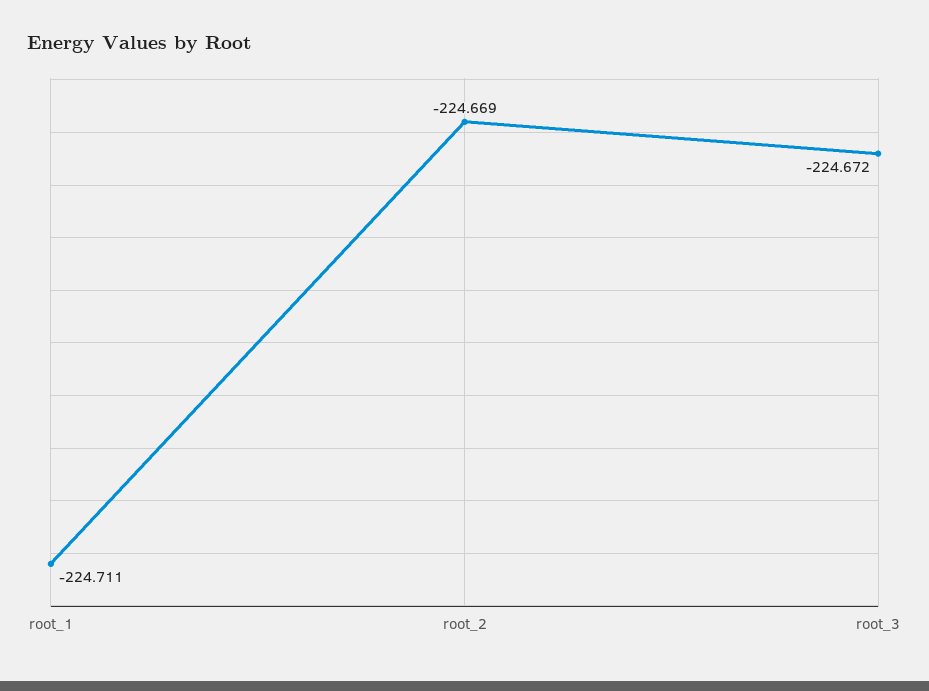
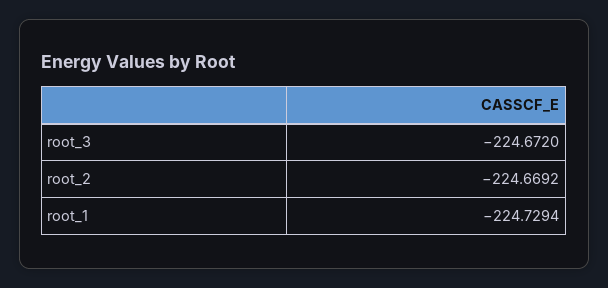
root_1: -224.711 -> -224.7294

